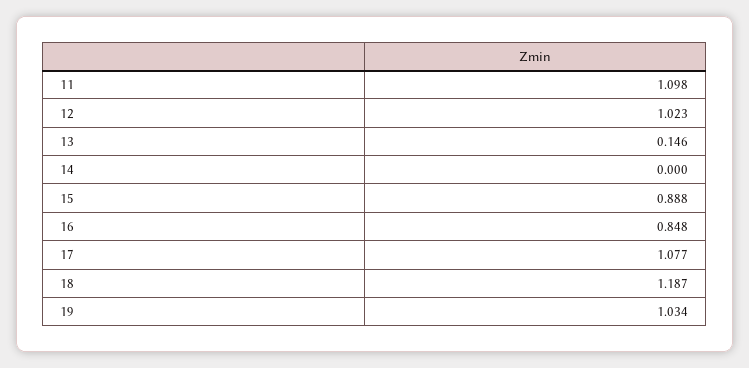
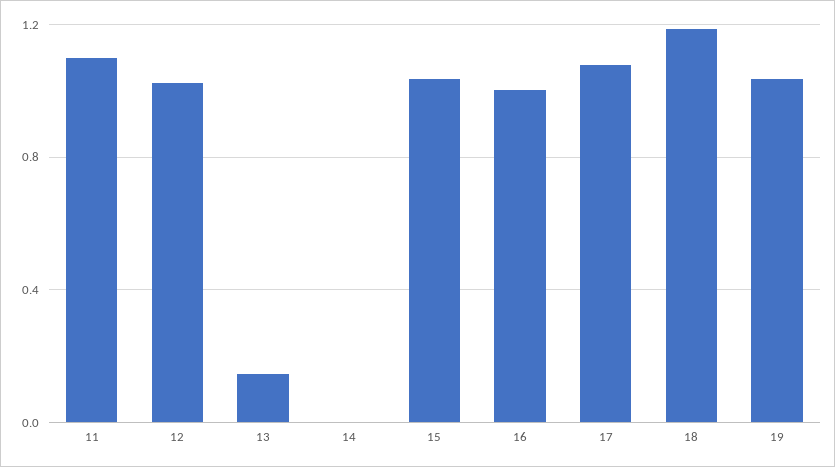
15: 0.888 -> 1.05
16: 0.848 -> 1

